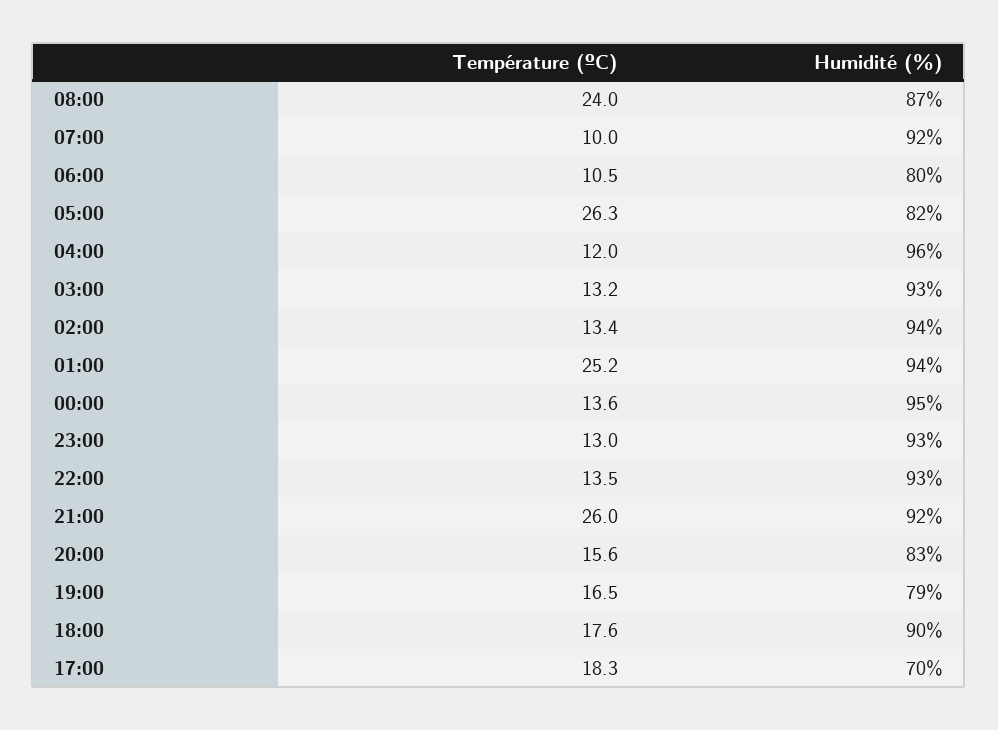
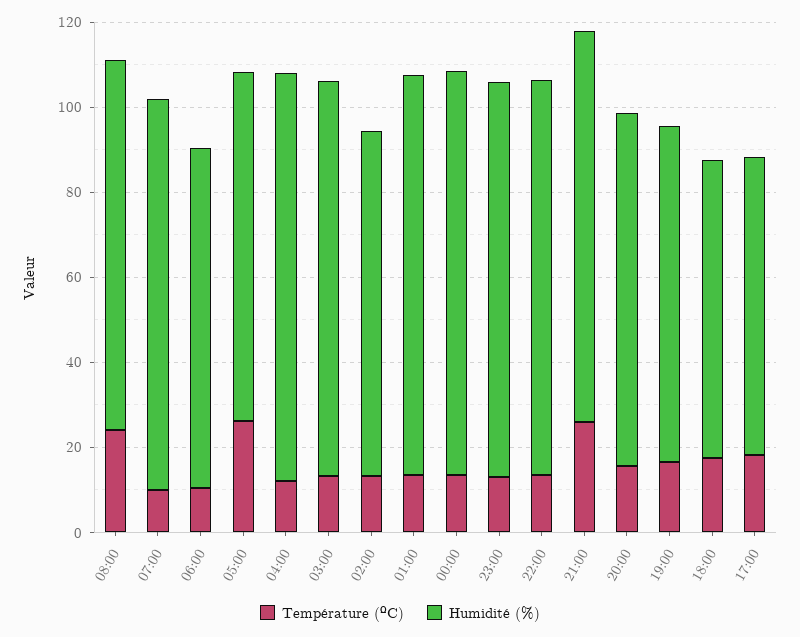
Humidité (%), 02:00: 94 -> 80
Température (ºC), 01:00: 25.2 -> 15
Humidité (%), 18:00: 90 -> 70

